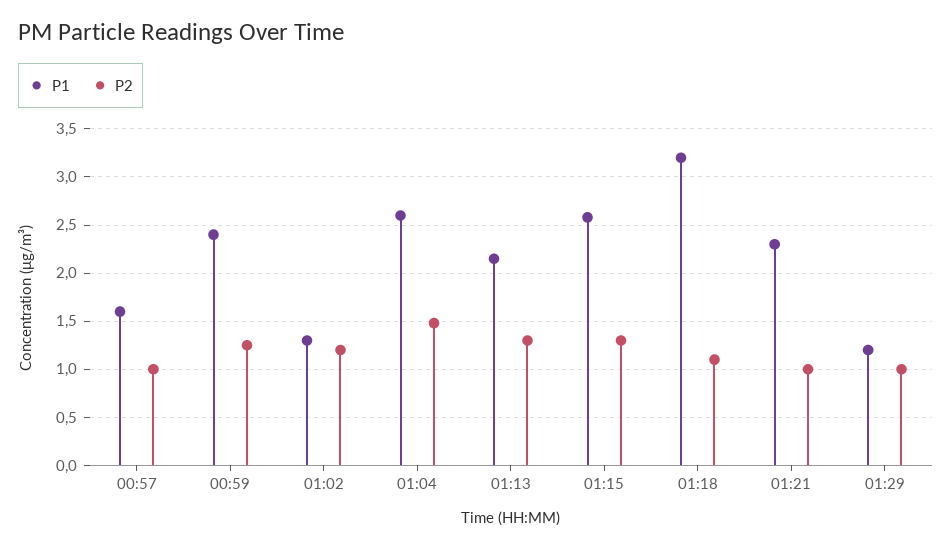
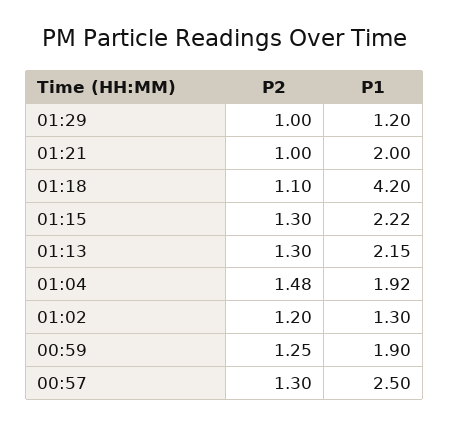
P1, 00:57: 1.6 -> 2.5
P2, 00:57: 1 -> 1.3
P1, 00:59: 2.4 -> 1.9
P1, 01:04: 2.6 -> 1.92
P1, 01:15: 2.6 -> 2.22
P1, 01:18: 3.2 -> 4.2
P1, 01:21: 2.3 -> 2

